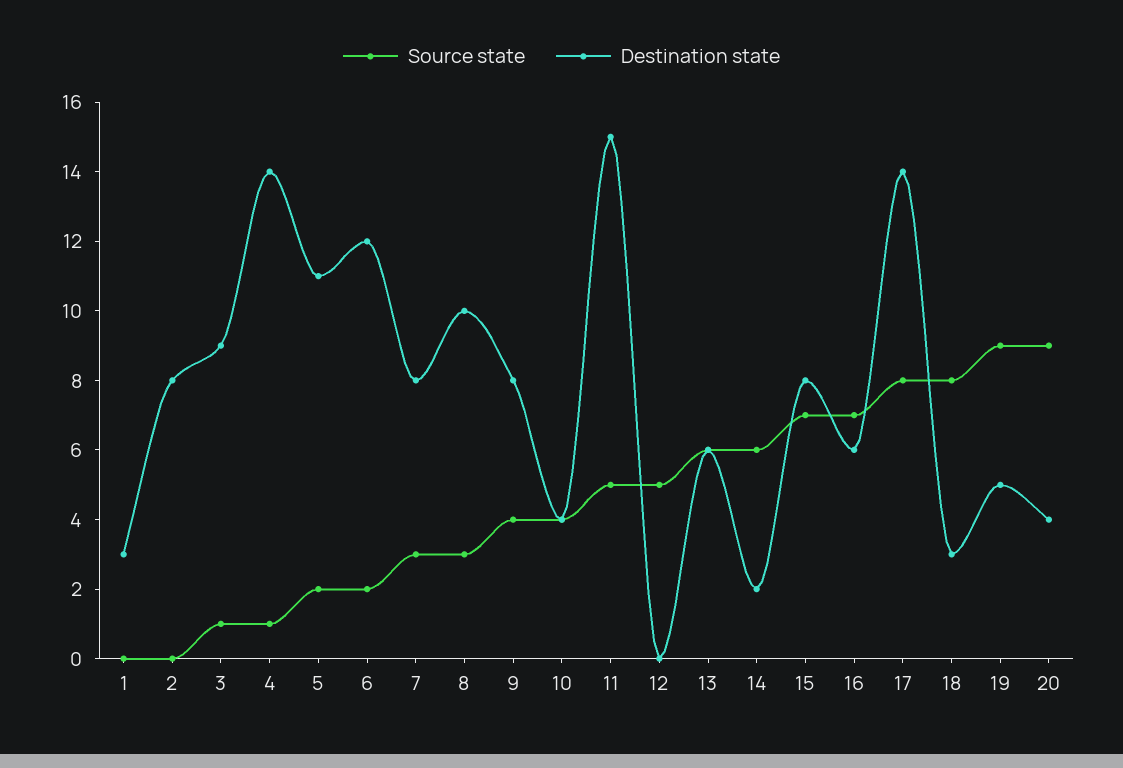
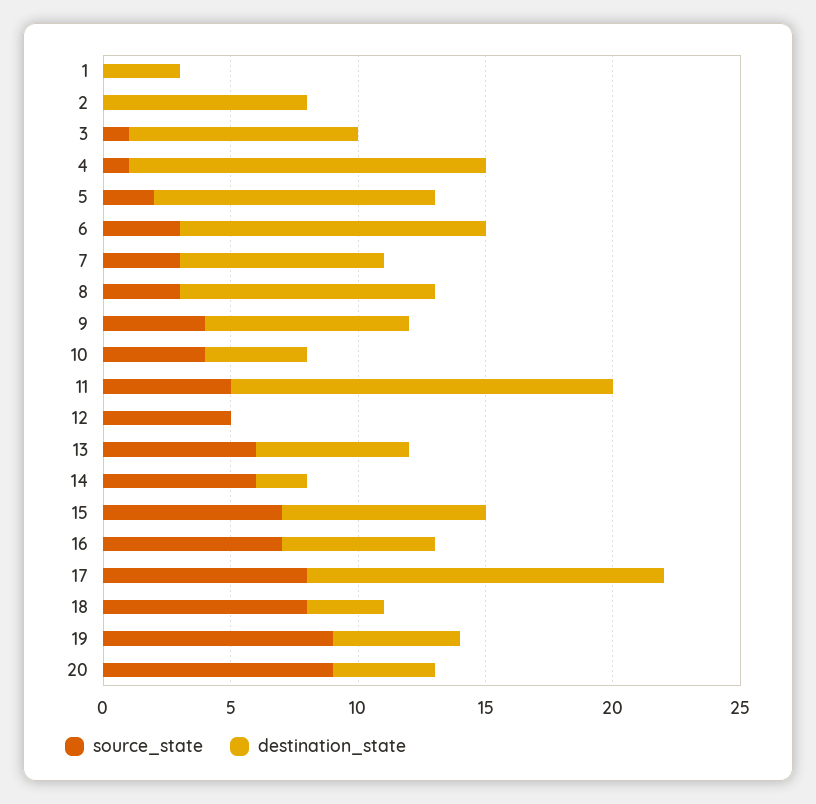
Source state, 6: 2 -> 3

